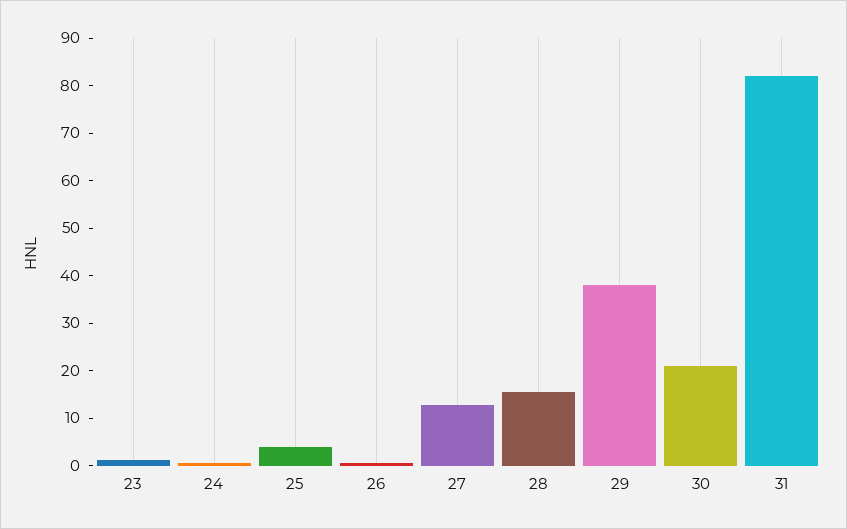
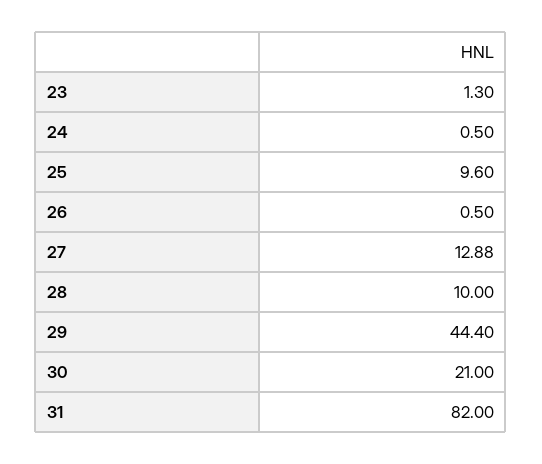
25: 4 -> 9.6
28: 16 -> 10
29: 38 -> 44.4

